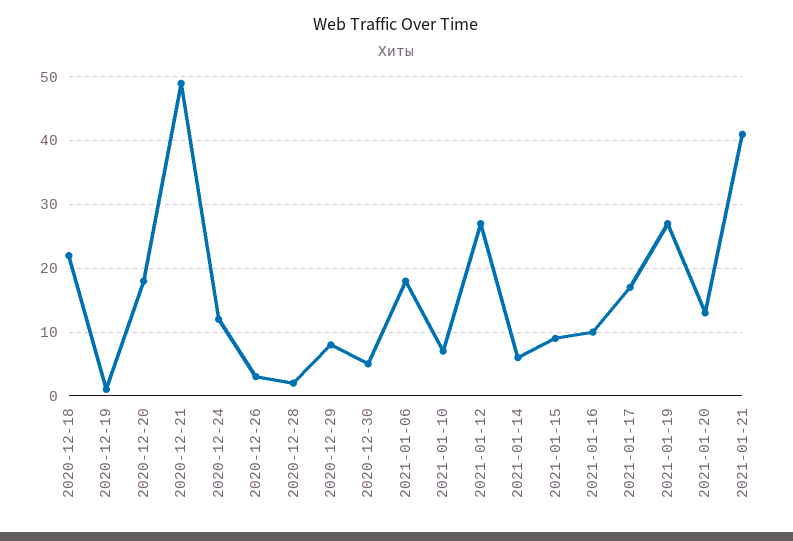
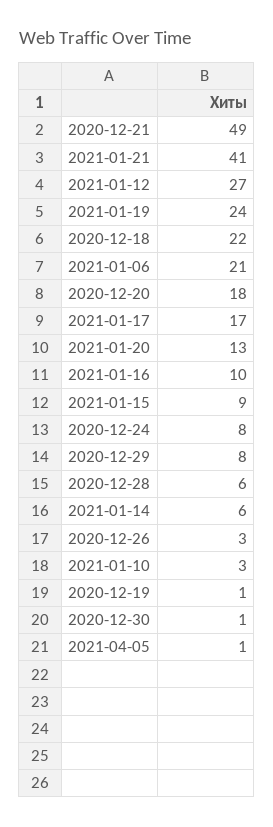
2020-12-24: 12 -> 8
2020-12-28: 2 -> 6
2020-12-30: 5 -> 1
2021-01-06: 18 -> 21
2021-01-10: 7 -> 3
2021-01-19: 27 -> 24
2021-04-05: none -> 1

